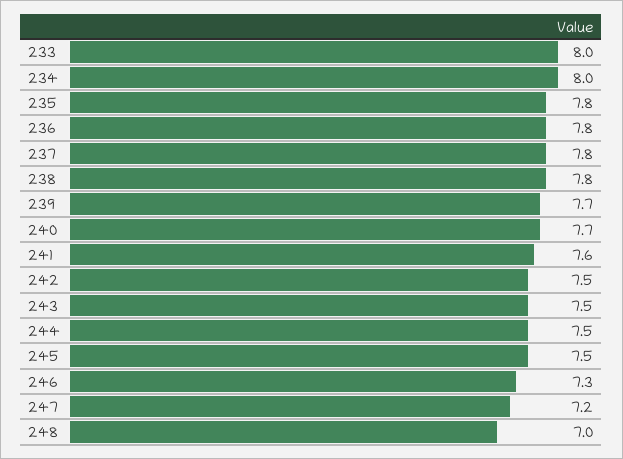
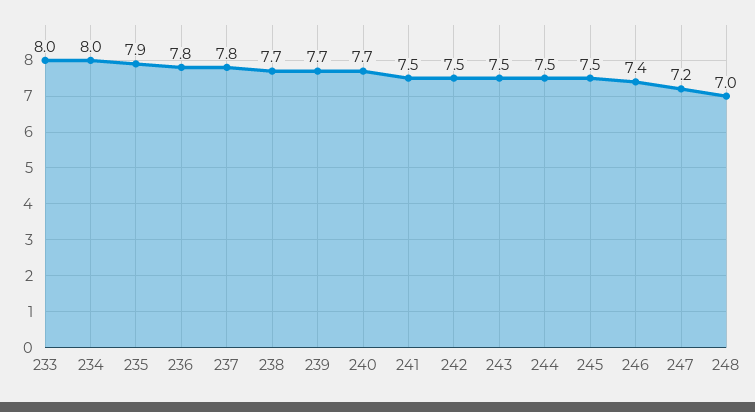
235: 7.8 -> 7.9
238: 7.8 -> 7.7
241: 7.6 -> 7.5
246: 7.3 -> 7.4

